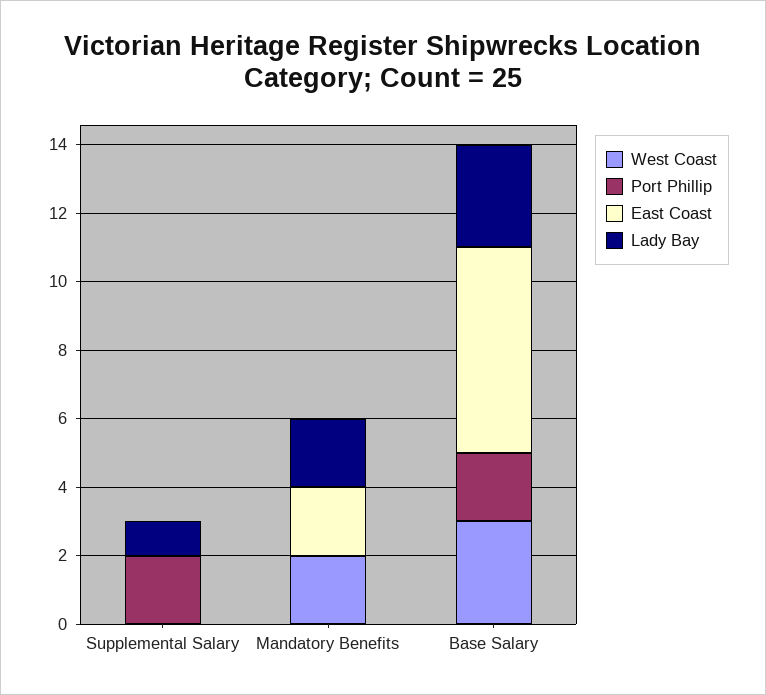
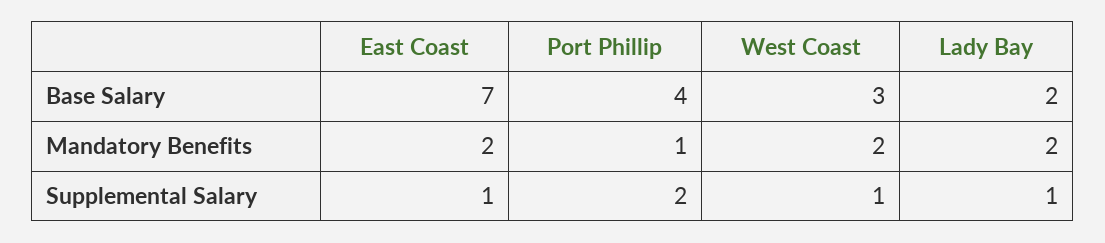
West Coast, Supplemental Salary: 0 -> 1
East Coast, Supplemental Salary: 0 -> 1
Port Phillip, Mandatory Benefits: 0 -> 1
Port Phillip, Base Salary: 2 -> 4
East Coast, Base Salary: 6 -> 7
Lady Bay, Base Salary: 3 -> 2

